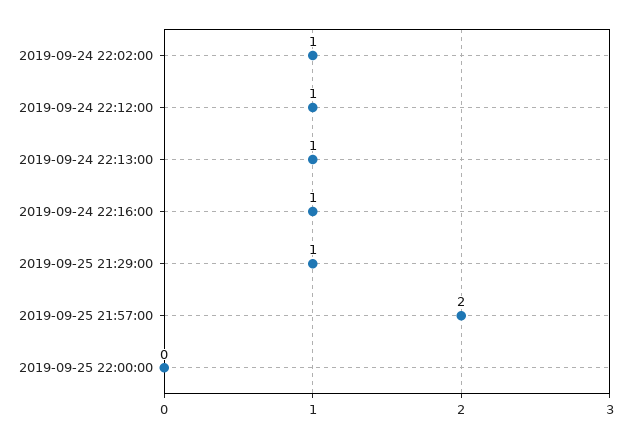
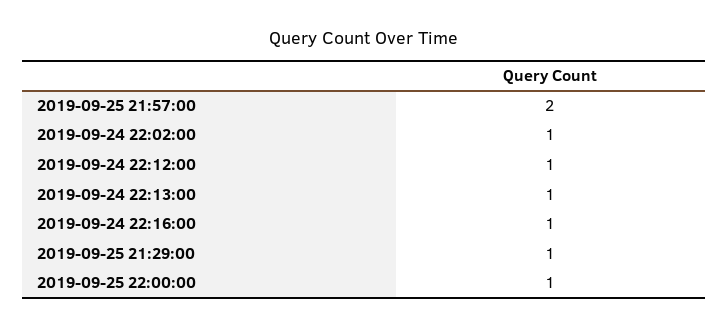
2019-09-25 22:00:00: 0 -> 1

